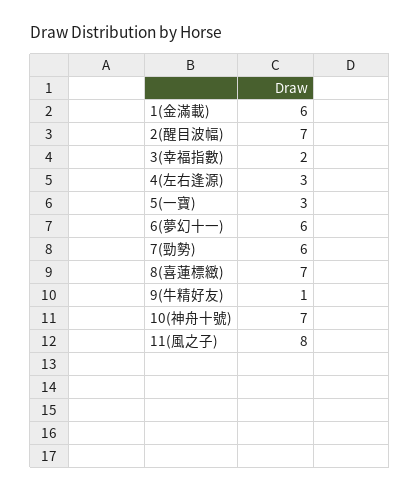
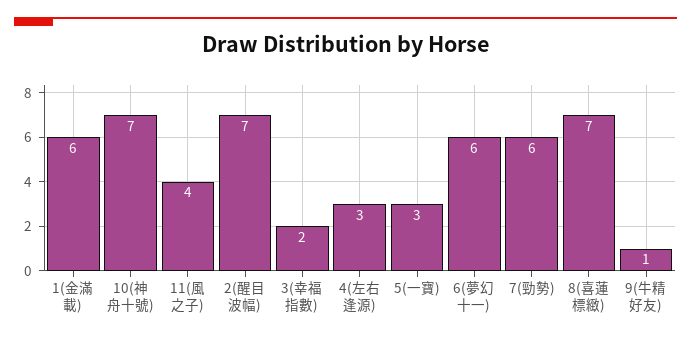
11(風之子): 8 -> 4

